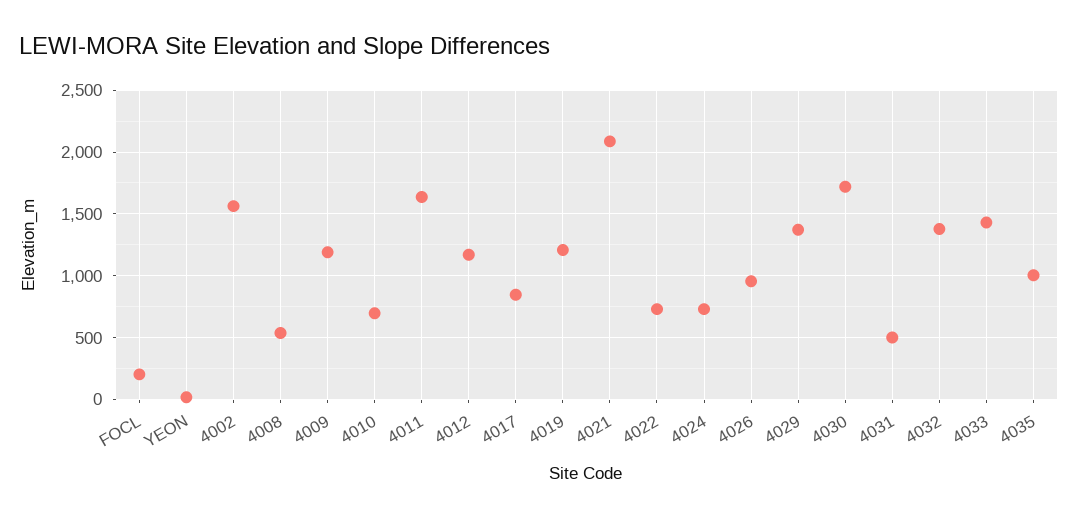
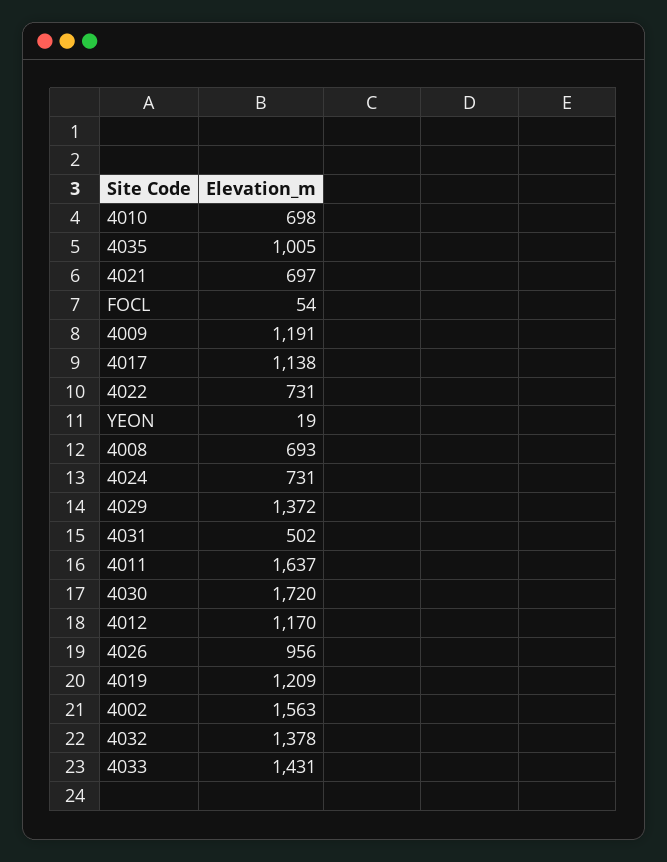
FOCL: 200 -> 54
4008: 550 -> 693
4017: 850 -> 1138
4021: 2100 -> 697

